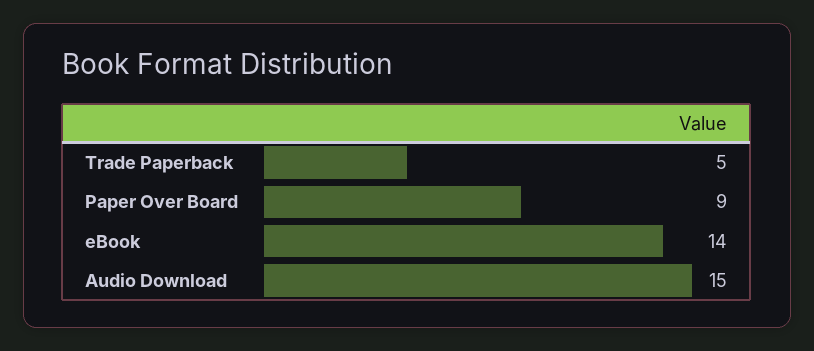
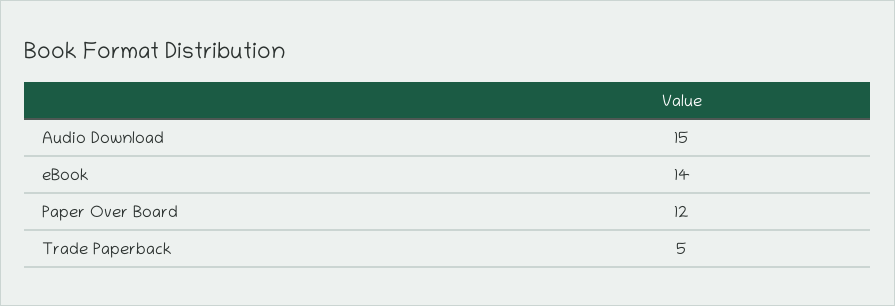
Paper Over Board: 9 -> 12

